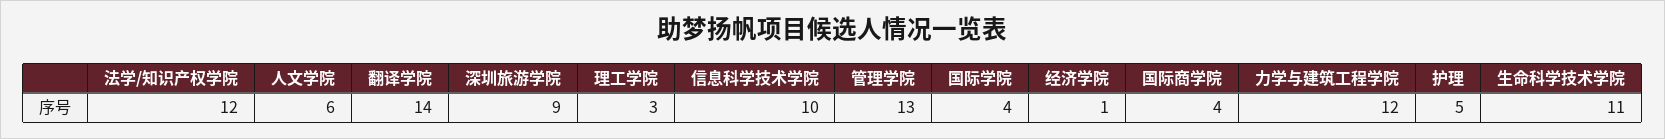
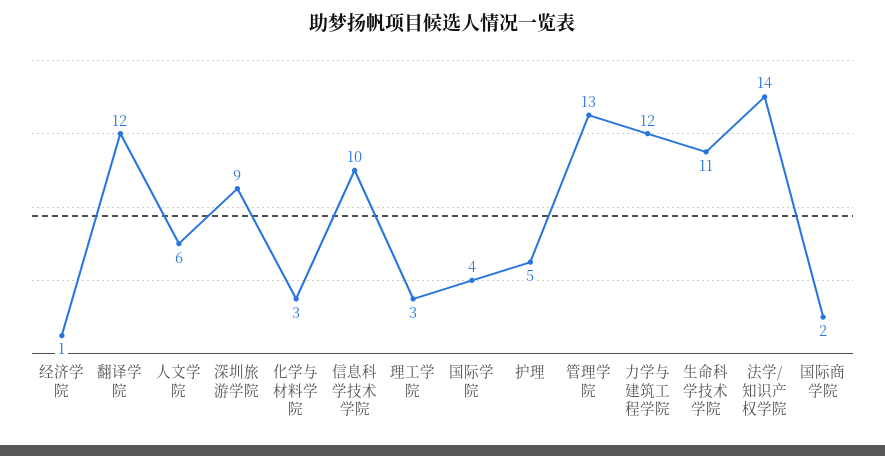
法学/知识产权学院: 12 -> 14
翻译学院: 14 -> 12
国际商学院: 4 -> 2
化学与材料学院: none -> 3

